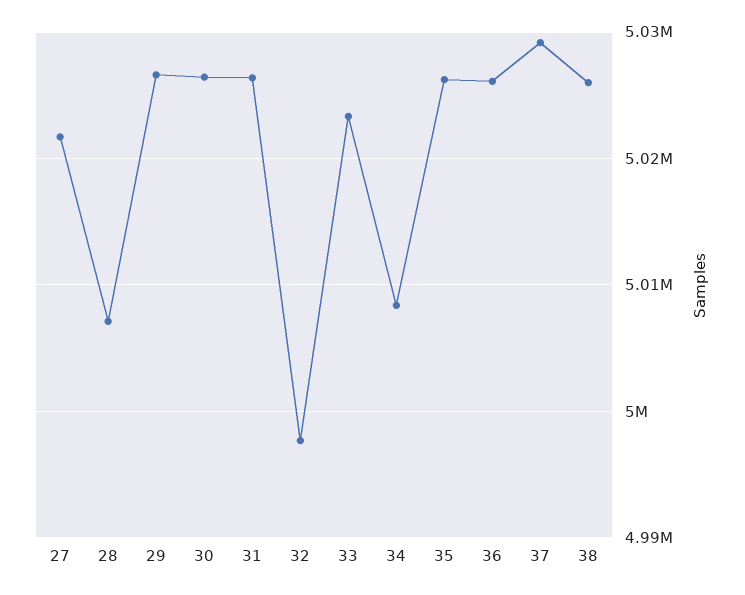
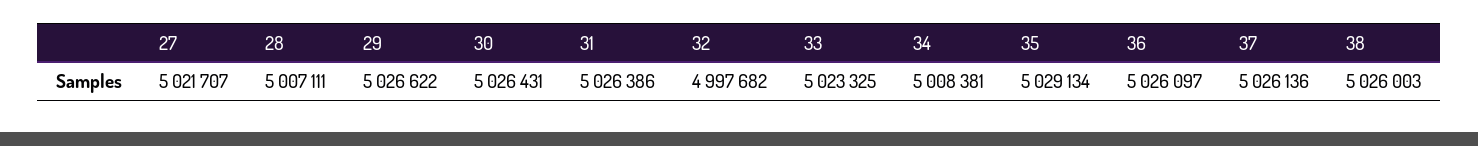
35: 5026000 -> 5029134
37: 5029000 -> 5026136

